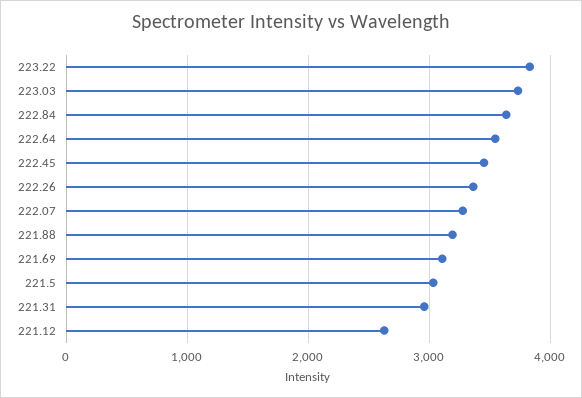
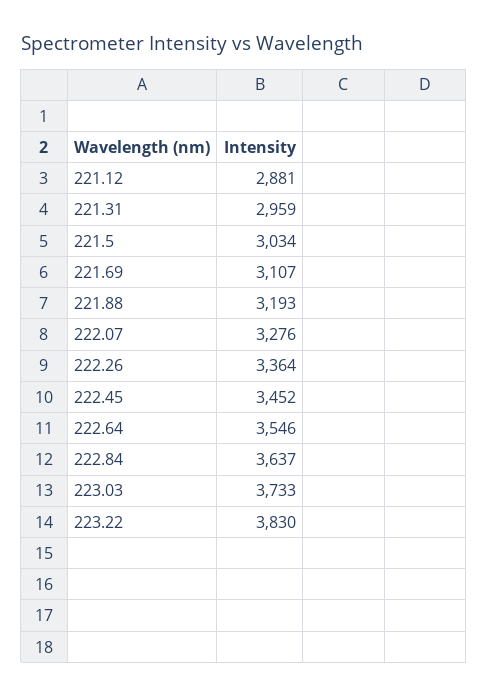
221.12: 2600 -> 2881

